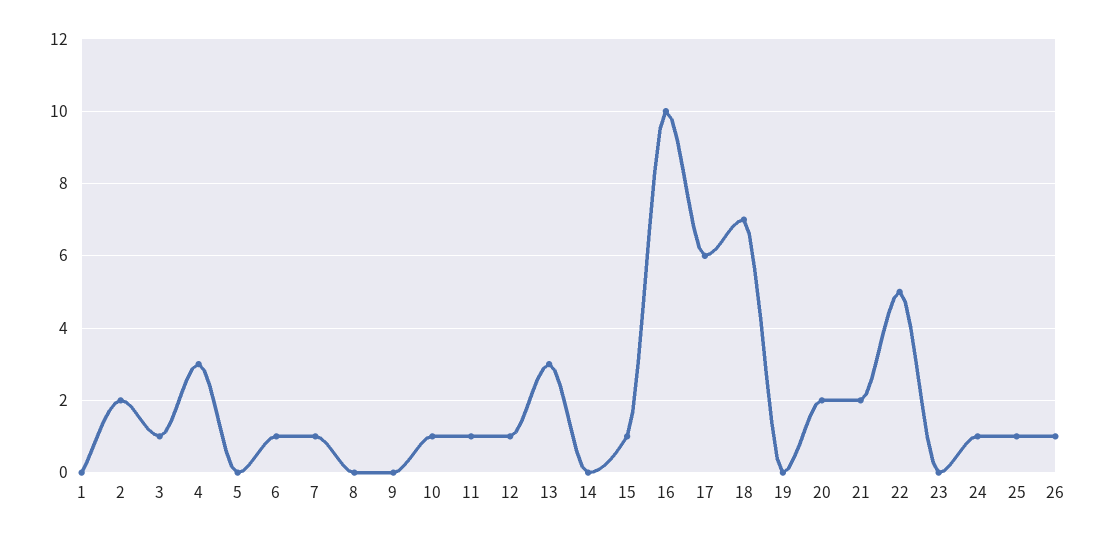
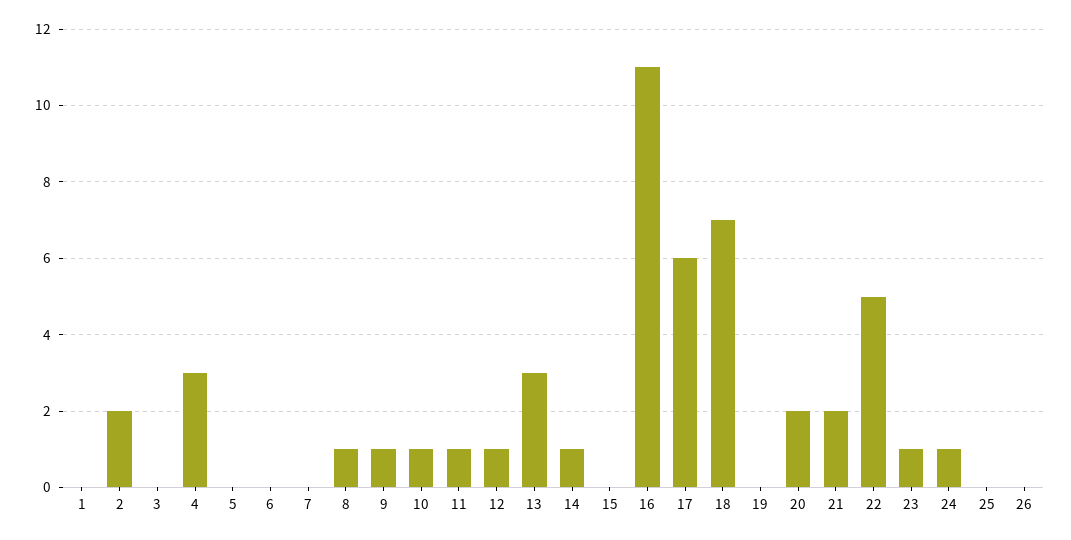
3: 1 -> 0
6: 1 -> 0
7: 1 -> 0
8: 0 -> 1
9: 0 -> 1
14: 0 -> 1
15: 1 -> 0
16: 10 -> 11
23: 0 -> 1
25: 1 -> 0
26: 1 -> 0

